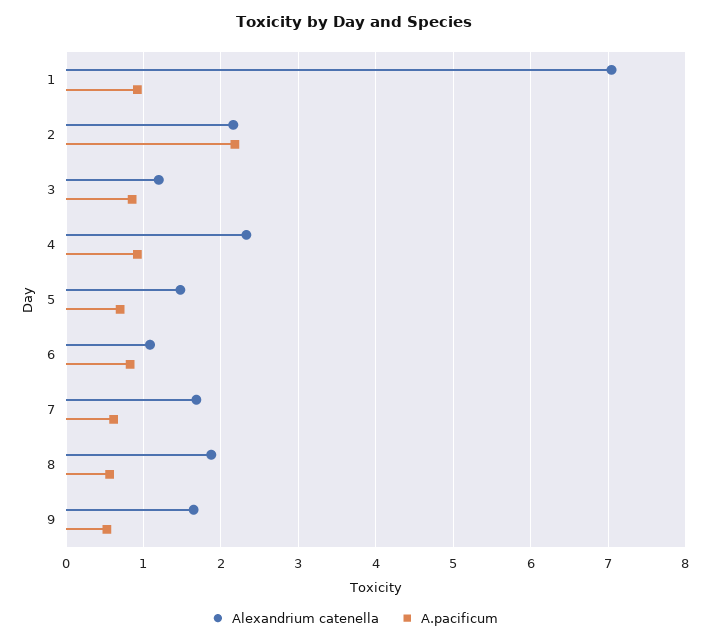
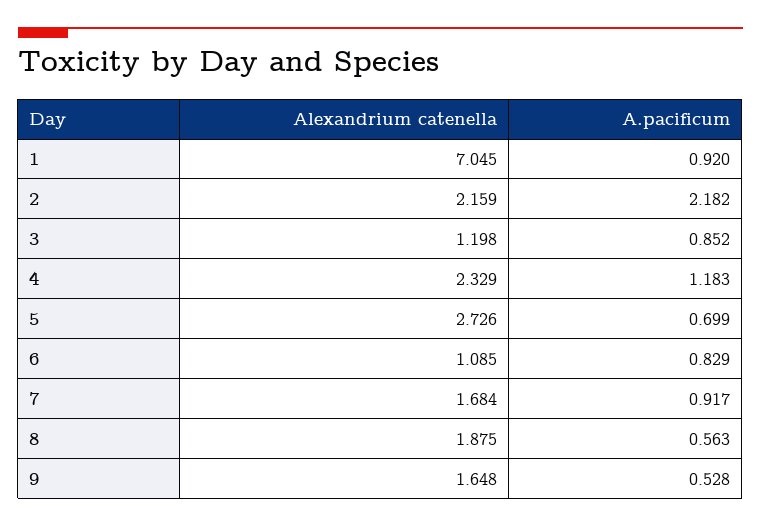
A.pacificum, 4: 0.9 -> 1.183
Alexandrium catenella, 5: 1.5 -> 2.726
A.pacificum, 7: 0.6 -> 0.917

